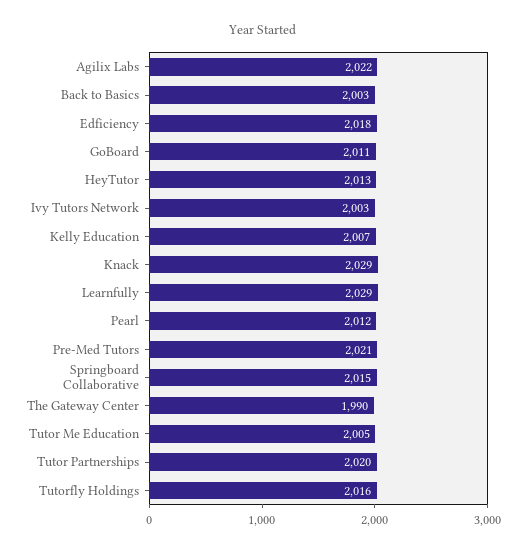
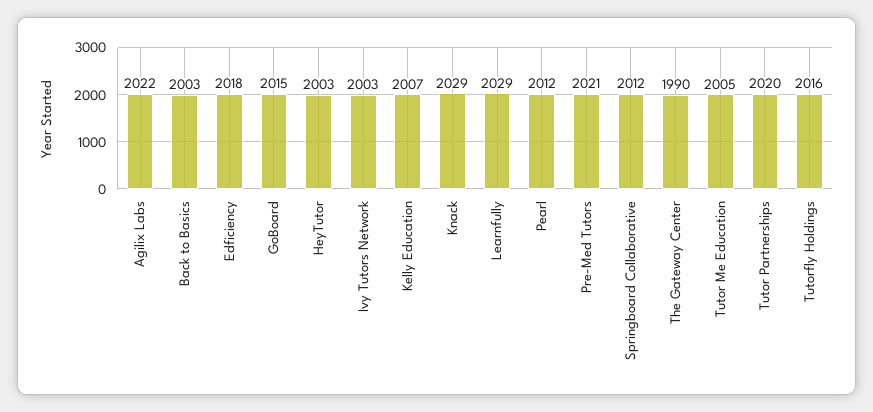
GoBoard: 2011 -> 2015
HeyTutor: 2013 -> 2003
Springboard Collaborative: 2015 -> 2012

